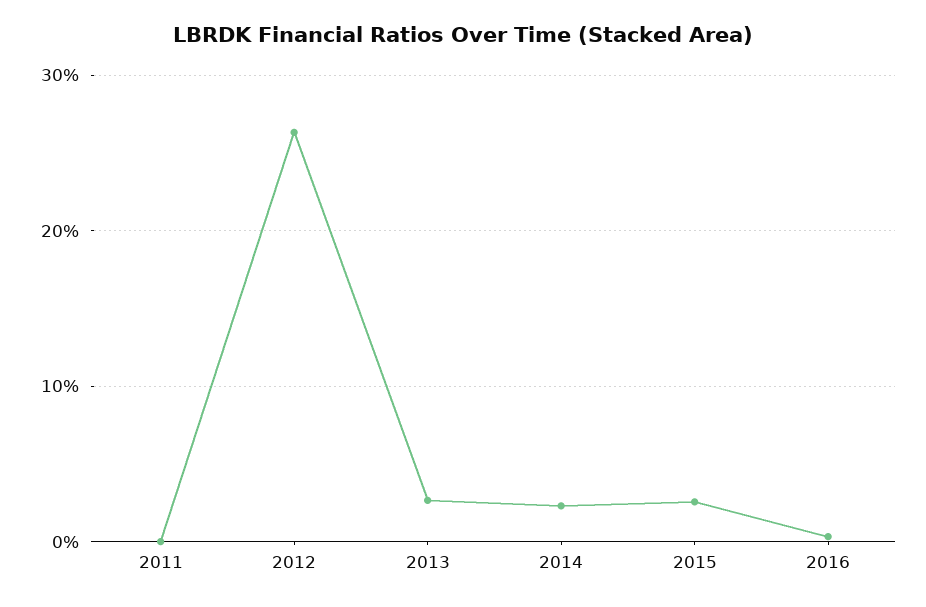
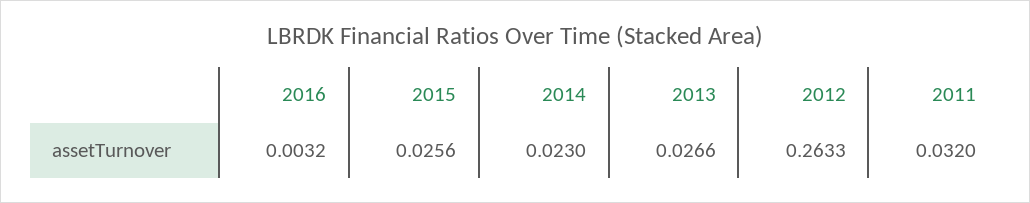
2011: 0 -> 0.032

